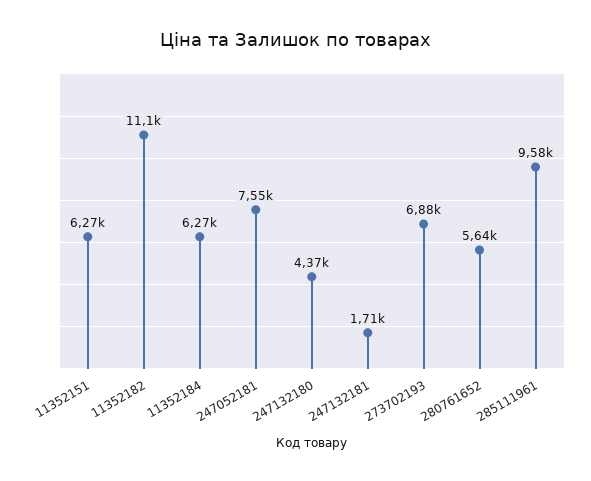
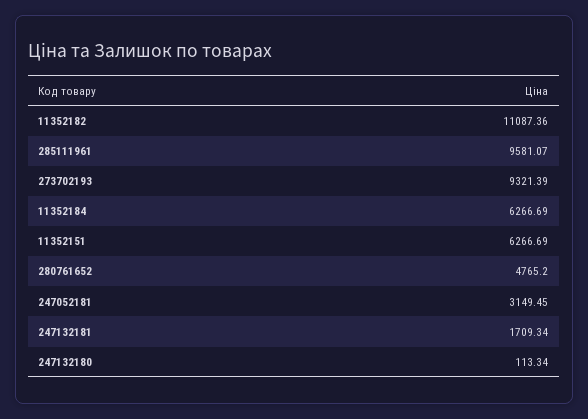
247052181: 7550 -> 3149.45
247132180: 4370 -> 113.34
273702193: 6880 -> 9321.39
280761652: 5640 -> 4765.2

